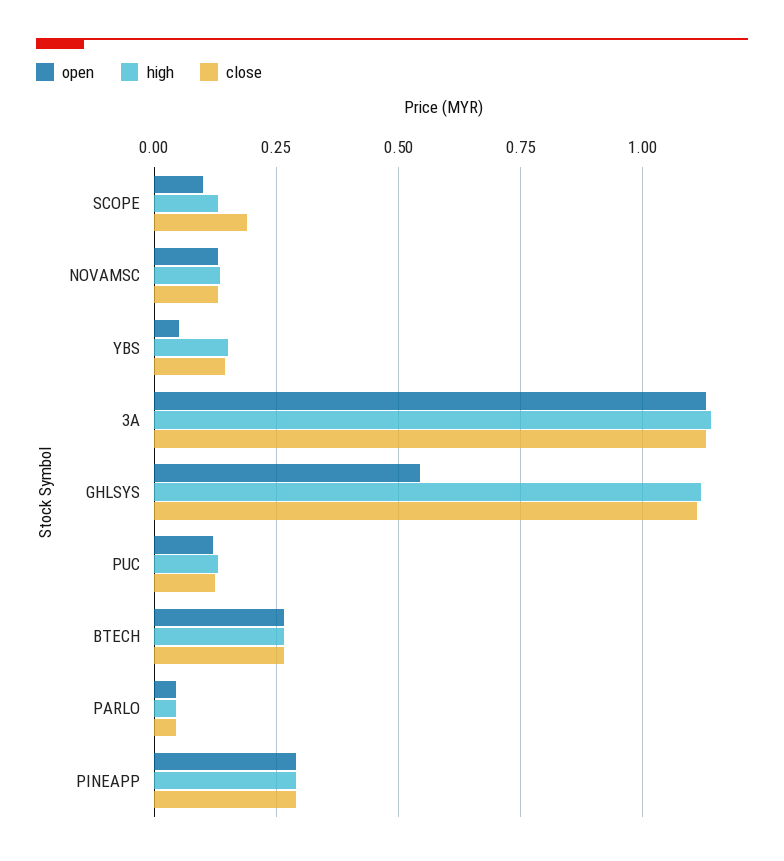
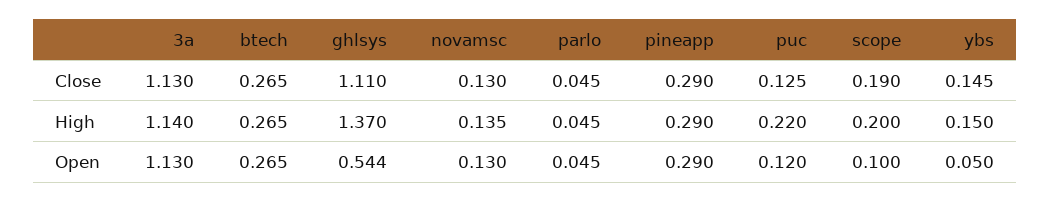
high, SCOPE: 0.125 -> 0.2
high, GHLSYS: 1.125 -> 1.37
high, PUC: 0.125 -> 0.22

